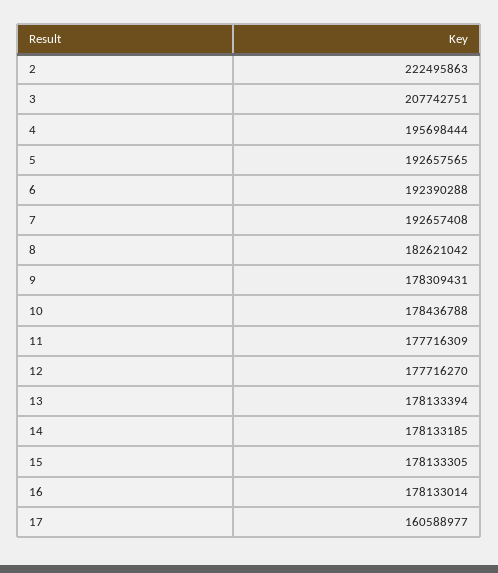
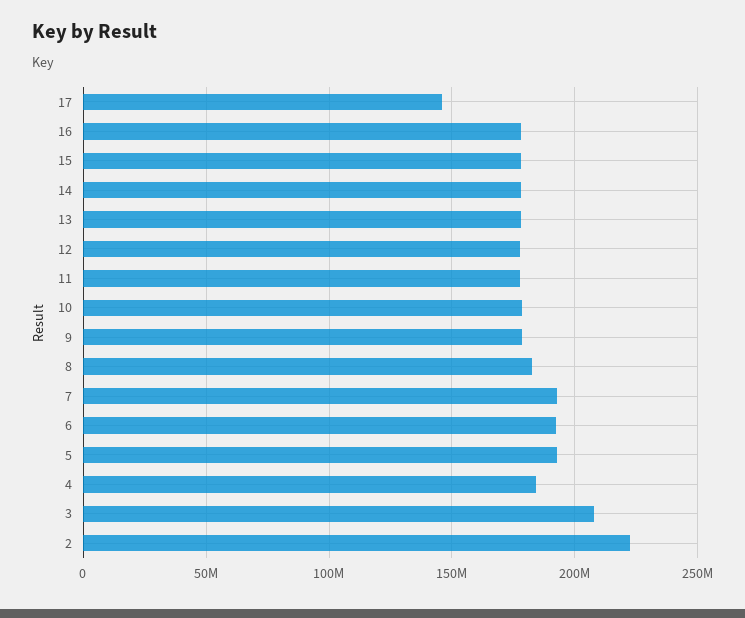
4: 195698444 -> 185000000
17: 160588977 -> 145000000

